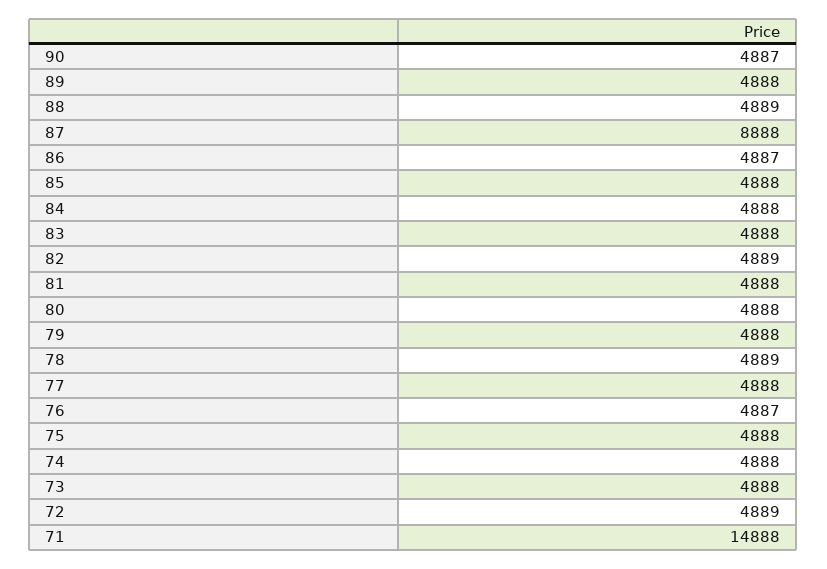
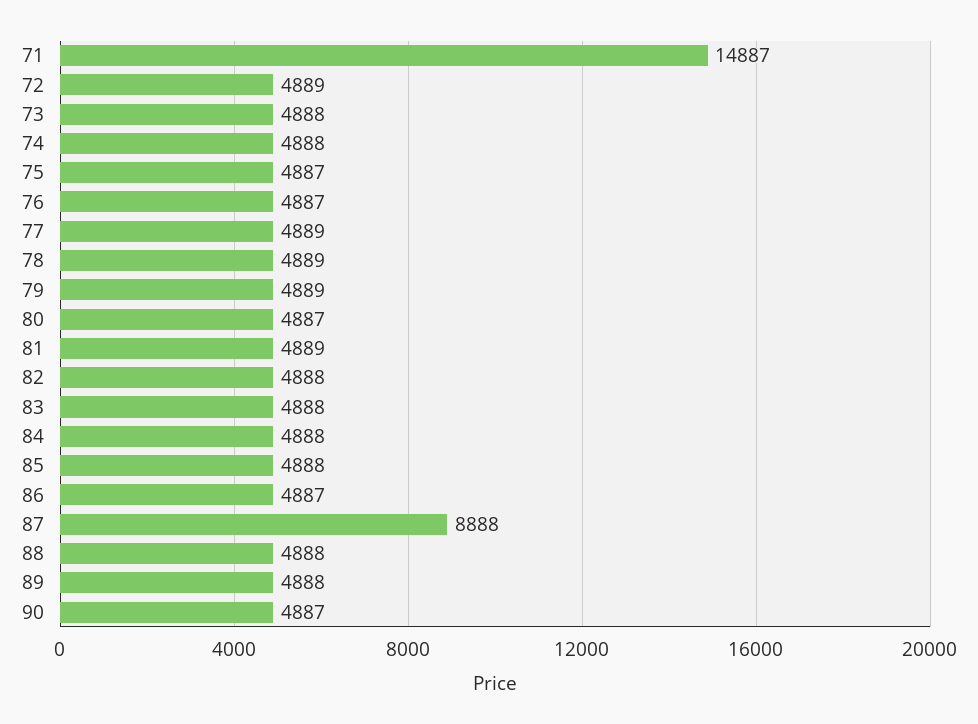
88: 4889 -> 4888
82: 4889 -> 4888
81: 4888 -> 4889
80: 4888 -> 4887
79: 4888 -> 4889
77: 4888 -> 4889
75: 4888 -> 4887
71: 14888 -> 14887

